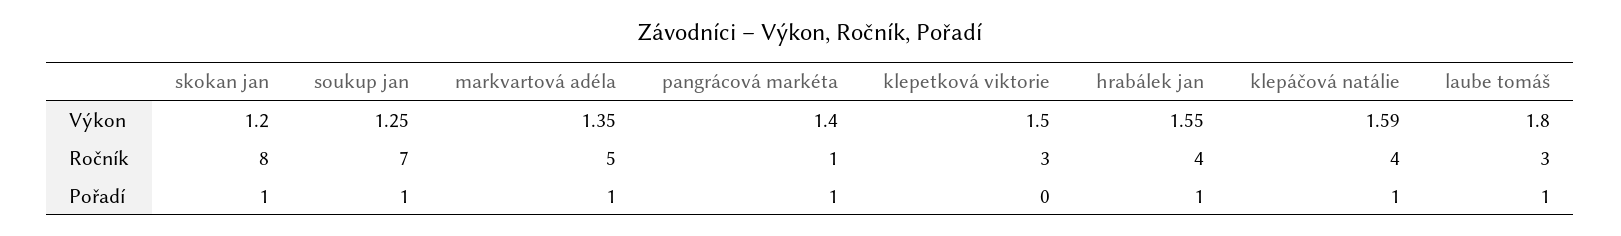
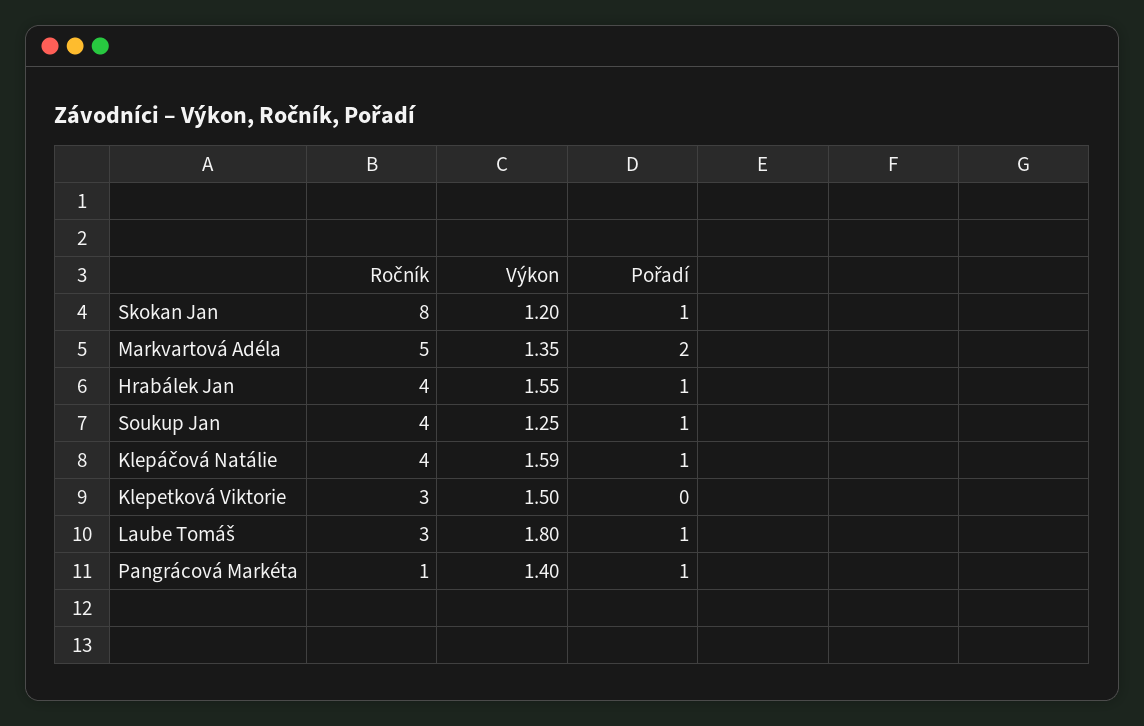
soukup jan, Ročník: 7 -> 4
markvartová adéla, Pořadí: 1 -> 2

